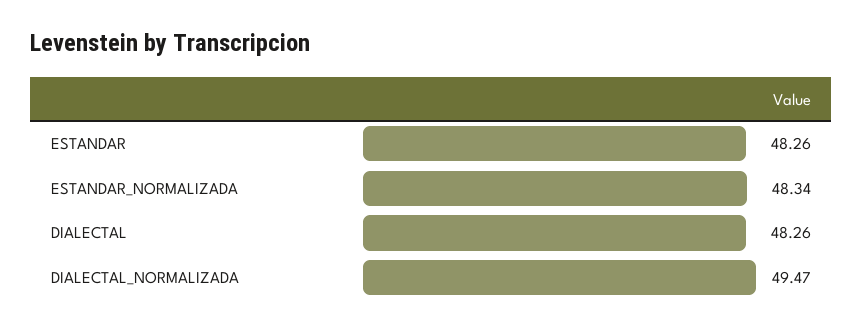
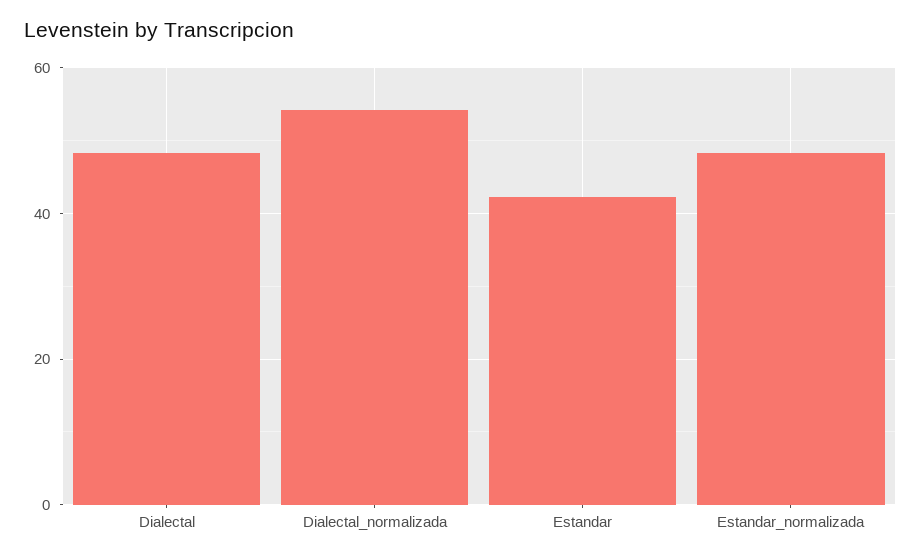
ESTANDAR: 48.26 -> 42
DIALECTAL_NORMALIZADA: 49.47 -> 54

